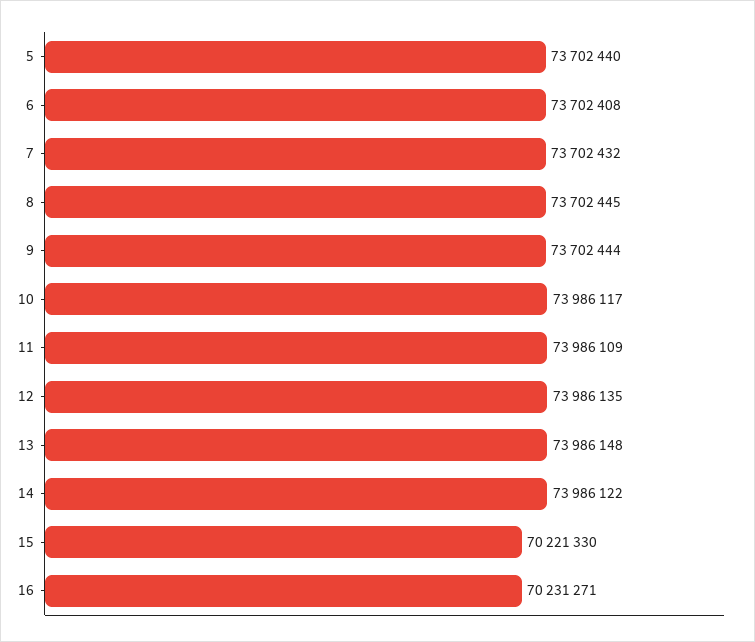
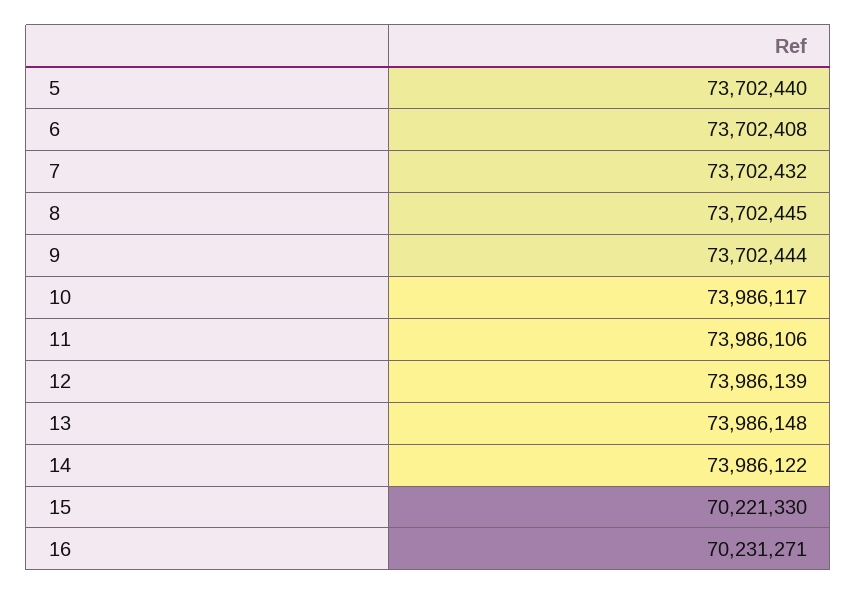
11: 73986109 -> 73986106
12: 73986135 -> 73986139

